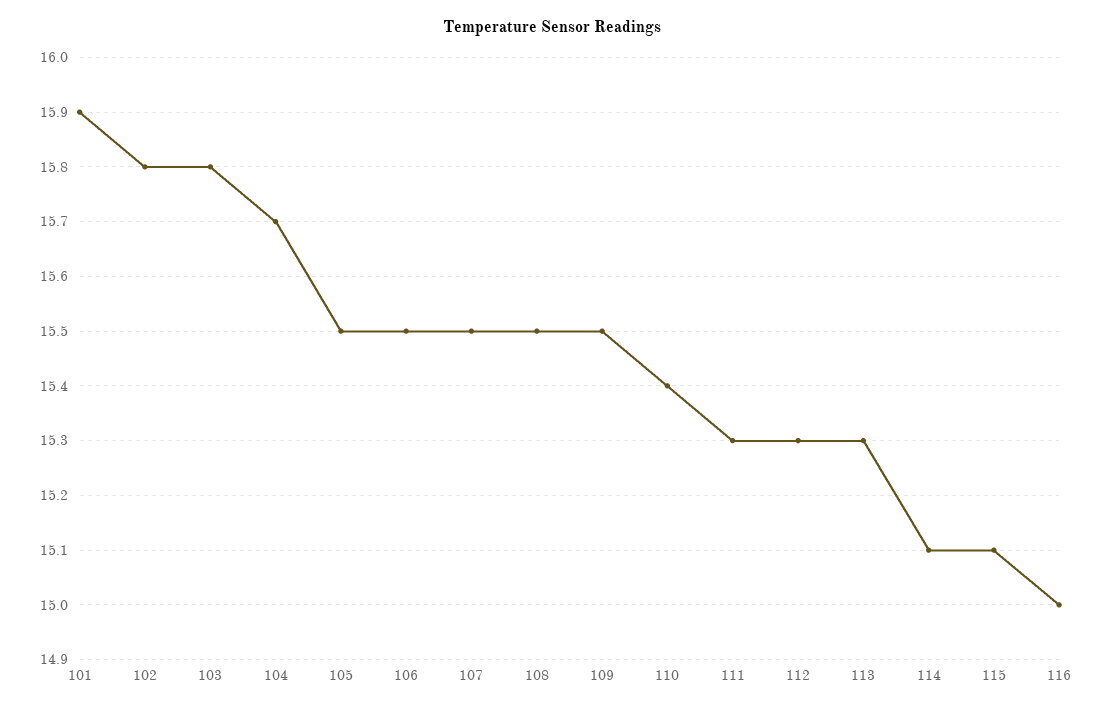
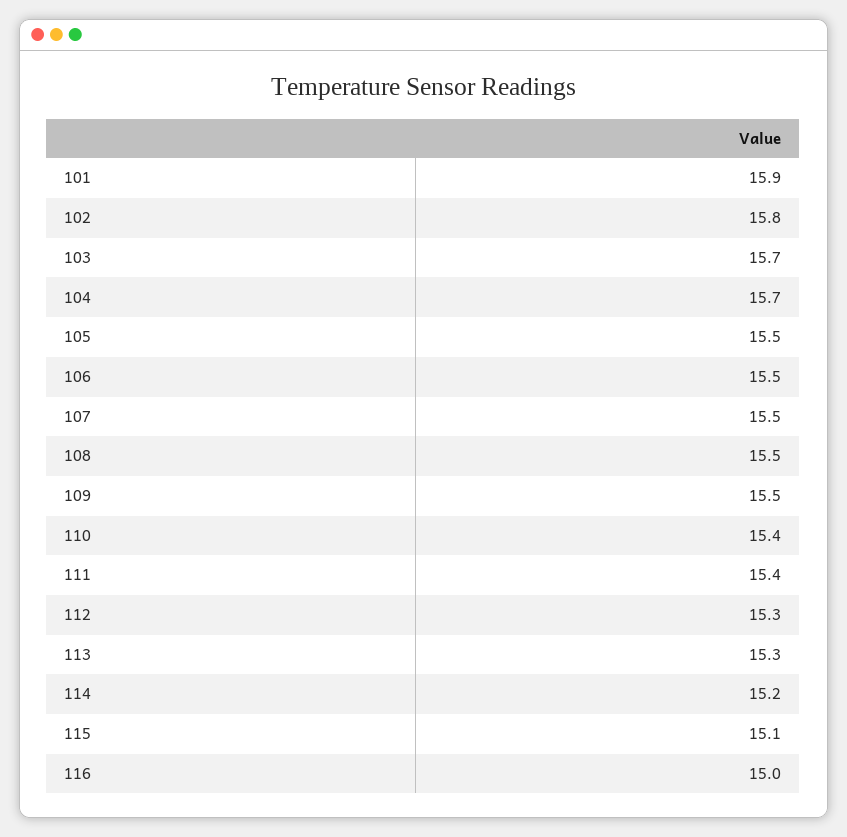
103: 15.8 -> 15.7
111: 15.3 -> 15.4
114: 15.1 -> 15.2

